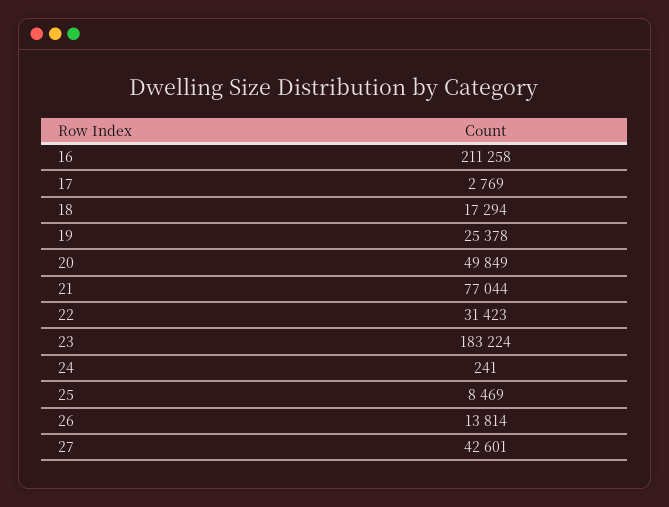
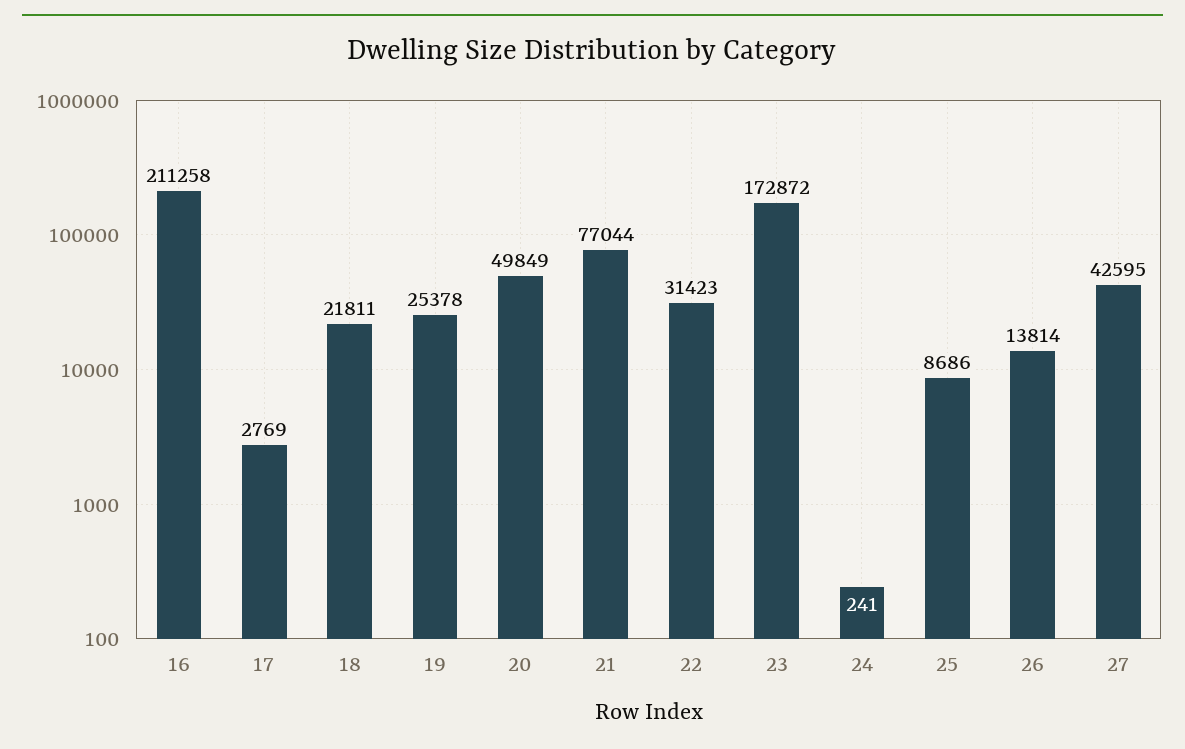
18: 17294 -> 21811
23: 183224 -> 172872
25: 8469 -> 8686
27: 42601 -> 42595

